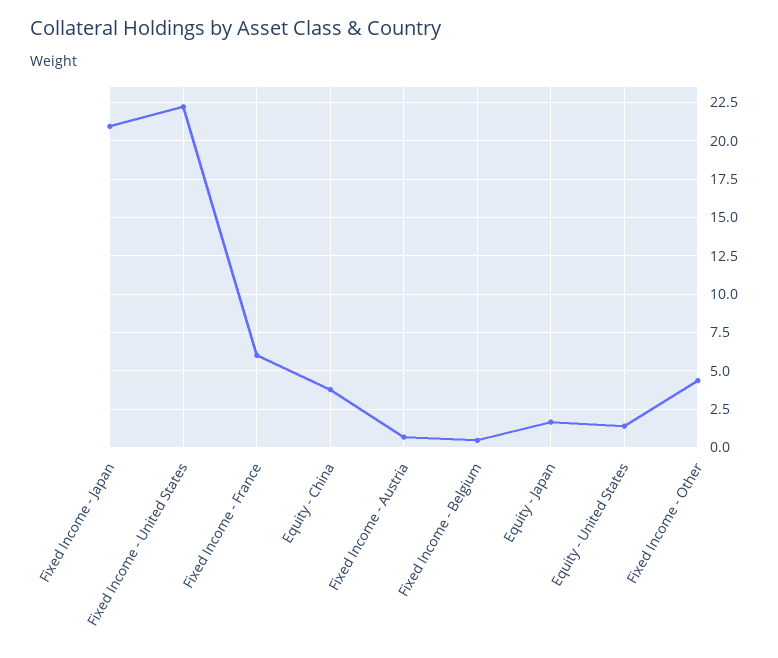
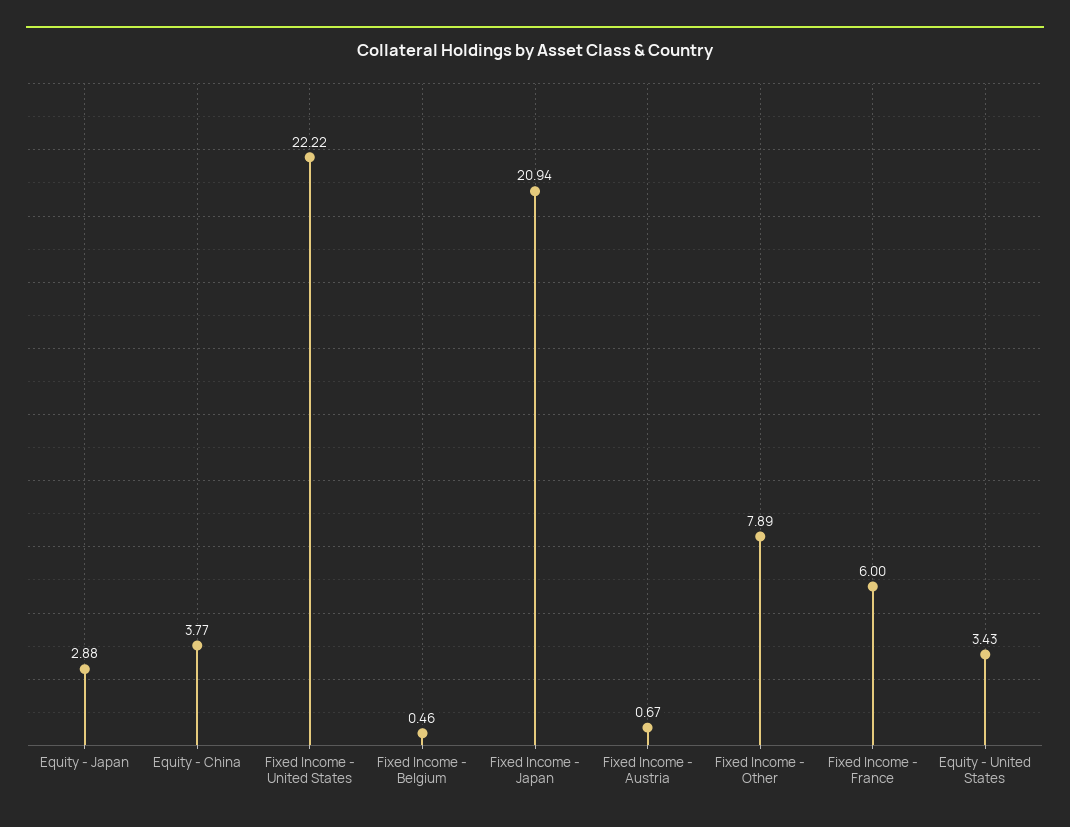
Equity - Japan: 1.5 -> 2.88
Equity - United States: 1.5 -> 3.43
Fixed Income - Other: 4.5 -> 7.89

